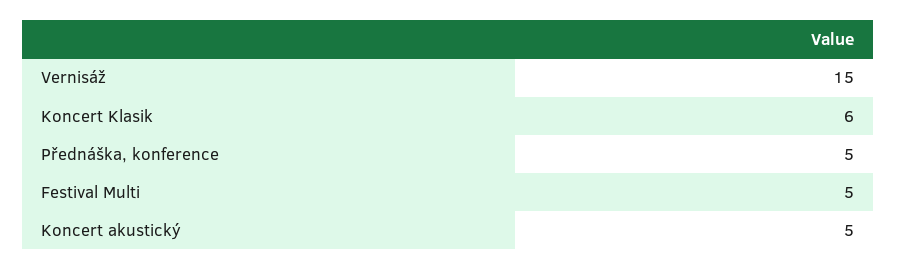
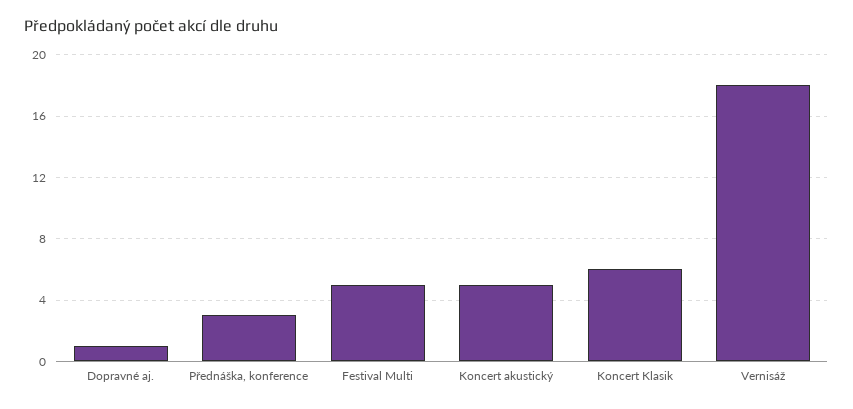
Vernisáž: 15 -> 18
Přednáška, konference: 5 -> 3
Dopravné aj.: none -> 1

